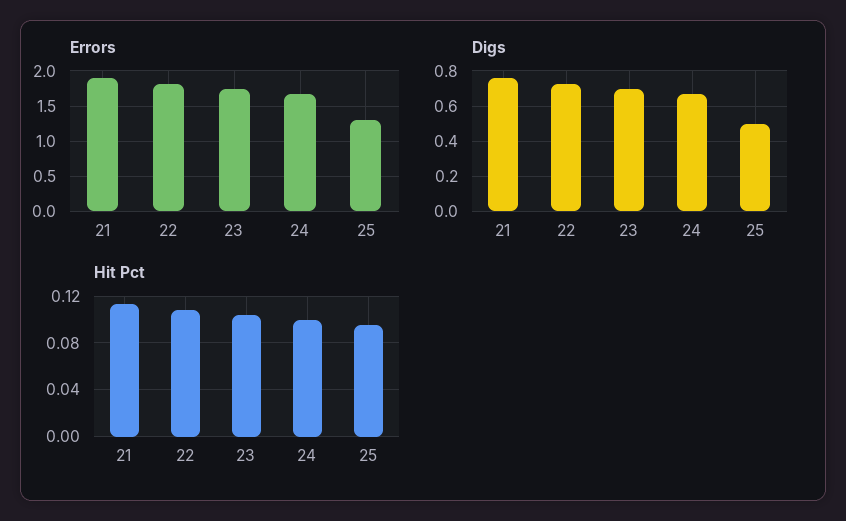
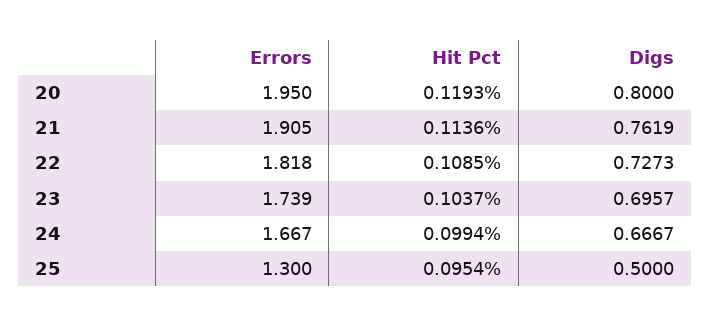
Errors, 20: none -> 1.95
Hit Pct, 20: none -> 0.1193
Digs, 20: none -> 0.8

